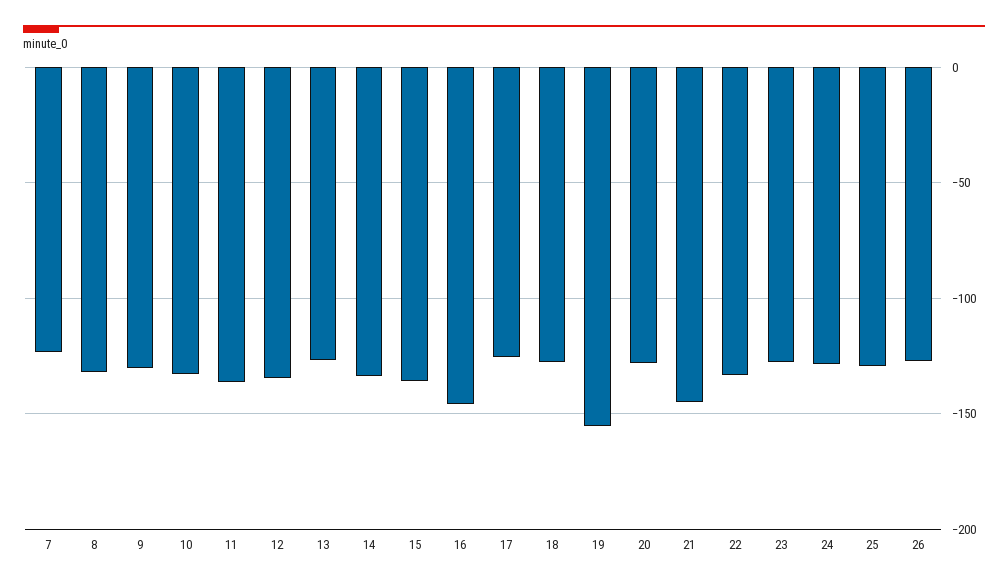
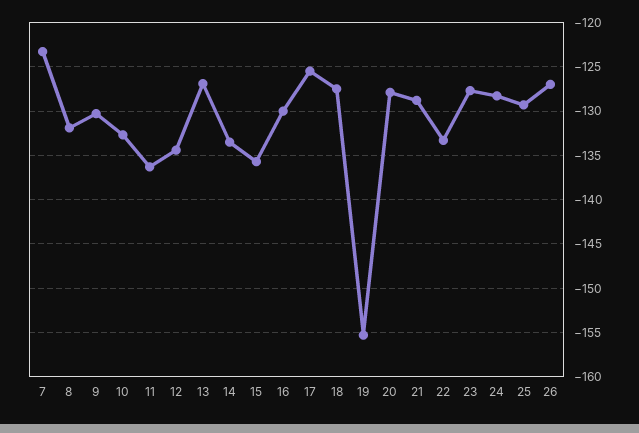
16: -145 -> -130
21: -145 -> -129

